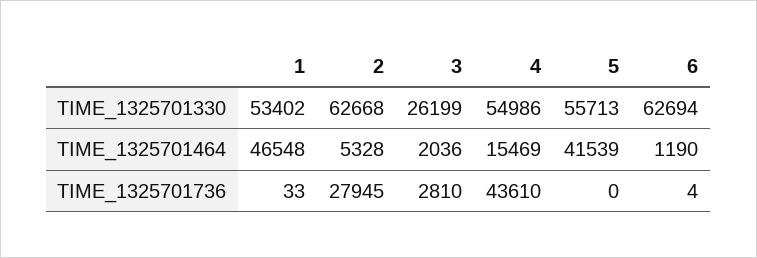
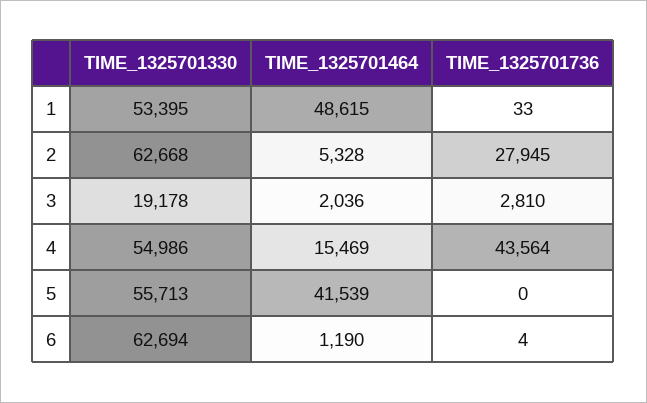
1, TIME_1325701330: 53402 -> 53395
3, TIME_1325701330: 26199 -> 19178
1, TIME_1325701464: 46548 -> 48615
4, TIME_1325701736: 43610 -> 43564

